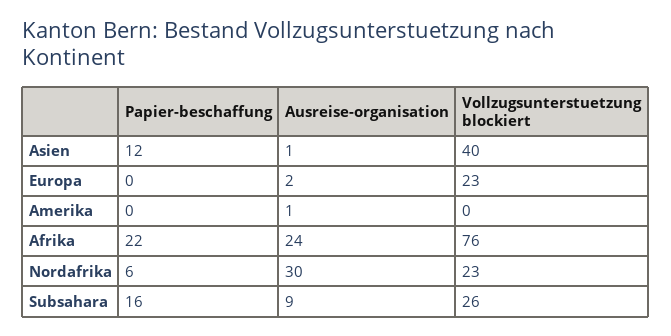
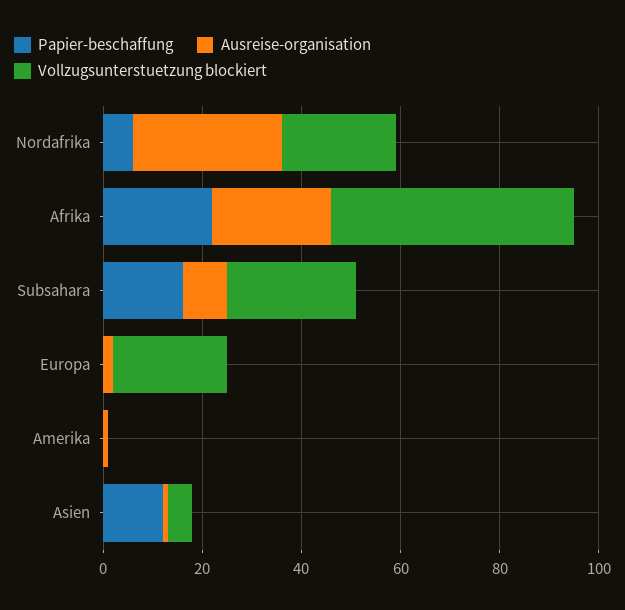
Vollzugsunterstuetzung blockiert, Asien: 40 -> 5
Vollzugsunterstuetzung blockiert, Afrika: 76 -> 50

